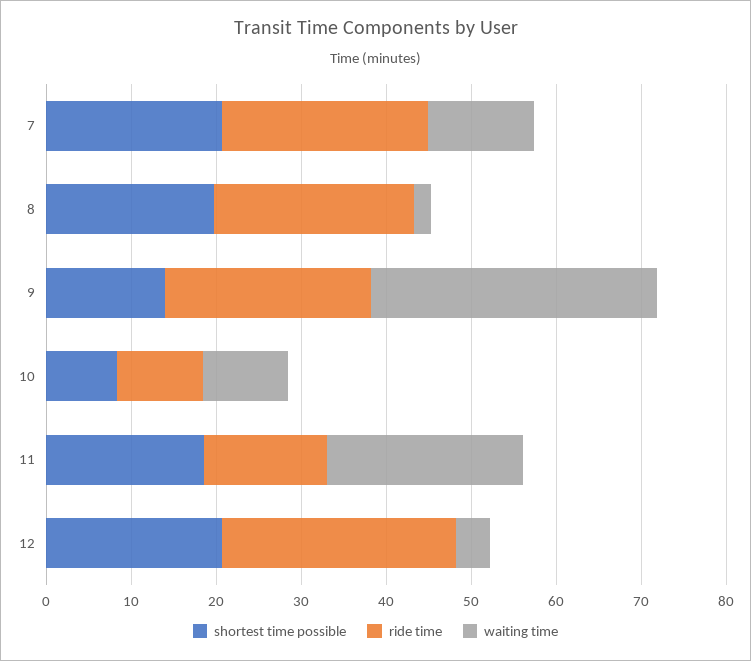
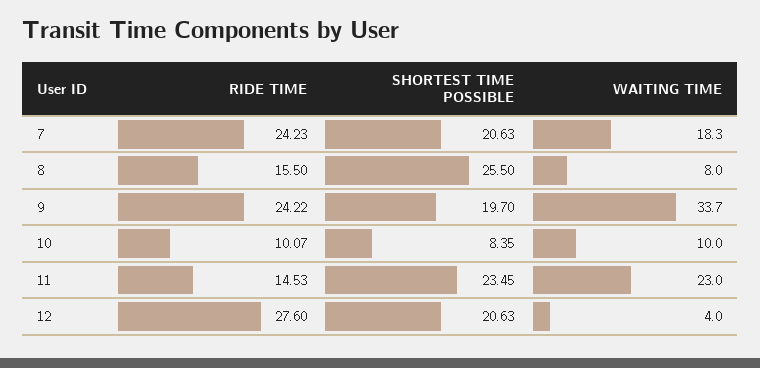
waiting time, 7: 12 -> 18.3
shortest time possible, 8: 20 -> 25.5
ride time, 8: 24 -> 15.5
waiting time, 8: 2 -> 8
shortest time possible, 9: 14 -> 19.7
shortest time possible, 11: 18 -> 23.45

